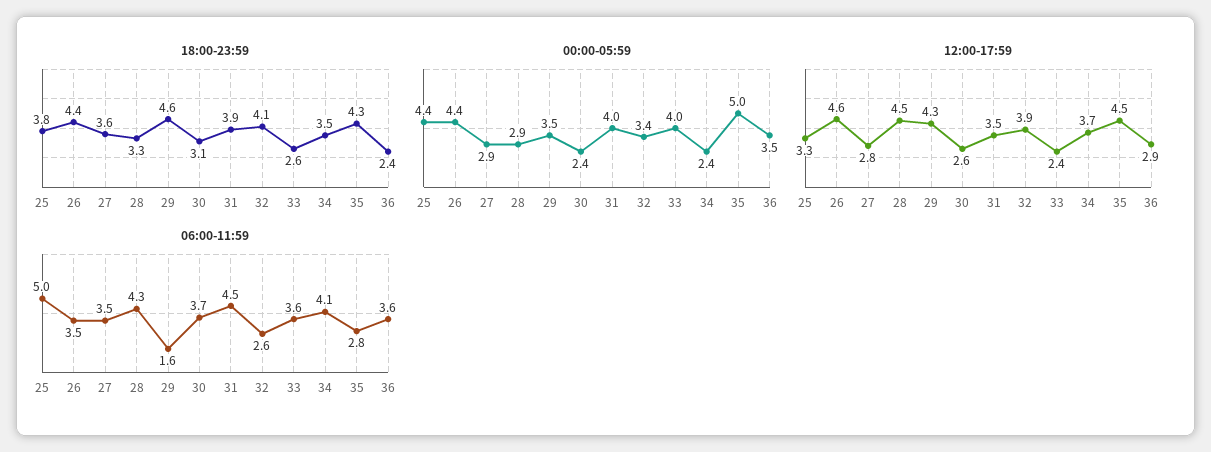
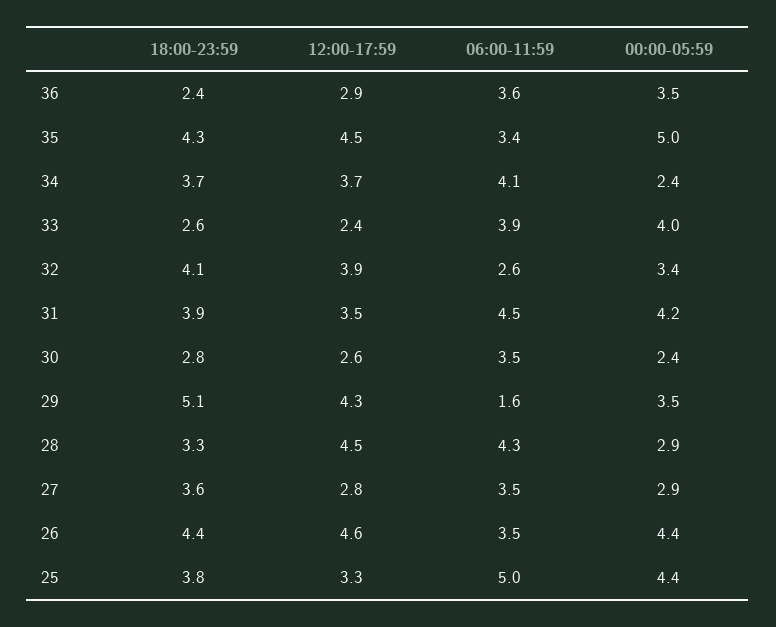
18:00-23:59, 29: 4.6 -> 5.1
18:00-23:59, 30: 3.1 -> 2.8
18:00-23:59, 34: 3.5 -> 3.7
00:00-05:59, 31: 4 -> 4.2
06:00-11:59, 30: 3.7 -> 3.5
06:00-11:59, 33: 3.6 -> 3.9
06:00-11:59, 35: 2.8 -> 3.4

